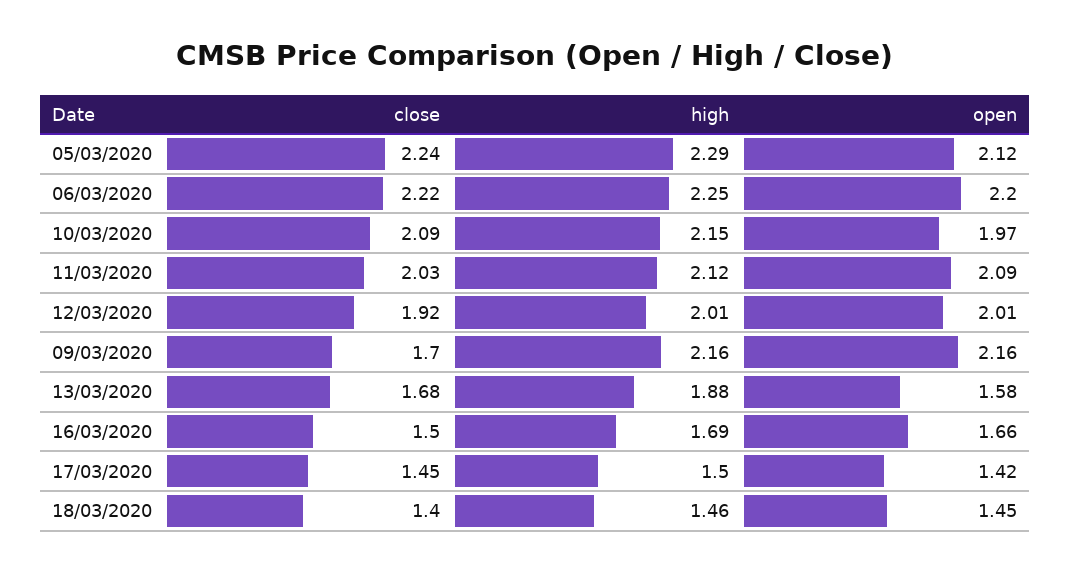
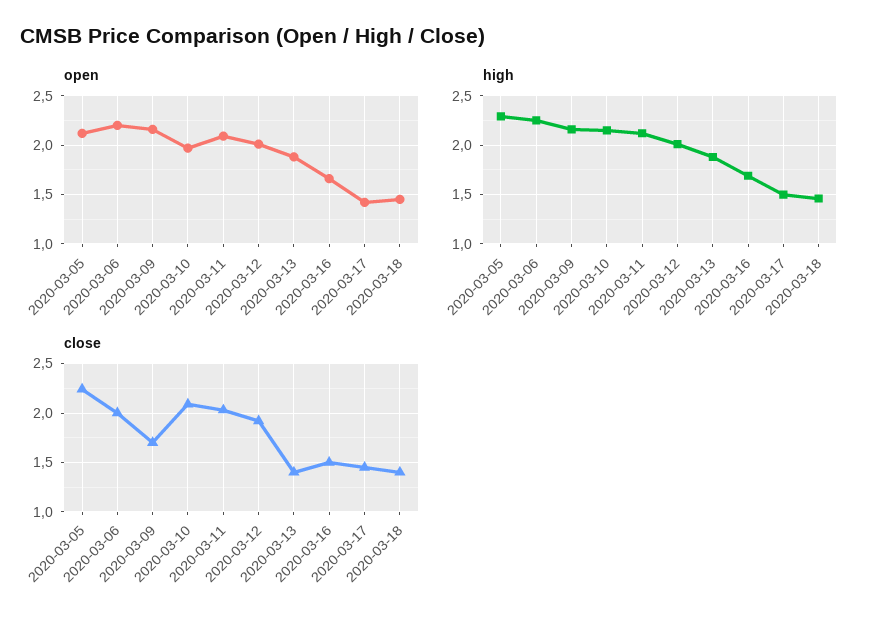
close, 06/03/2020: 2.22 -> 2
close, 13/03/2020: 1.68 -> 1.4
open, 13/03/2020: 1.58 -> 1.9

